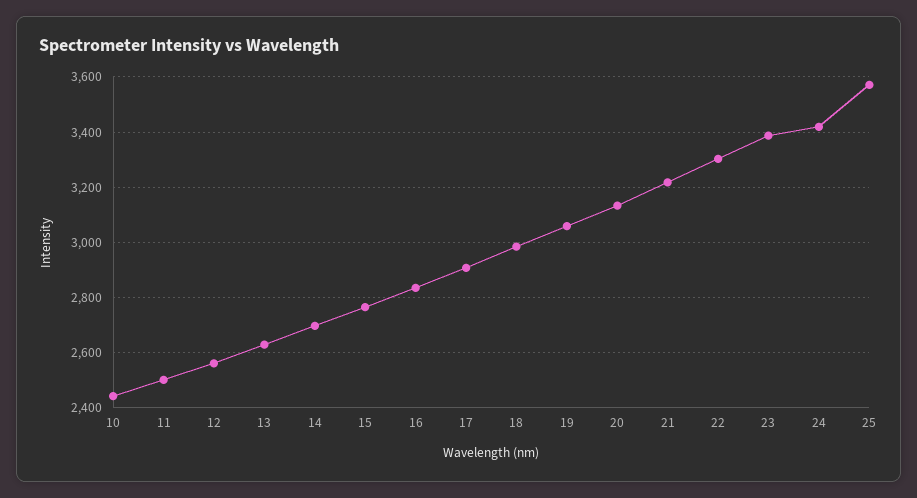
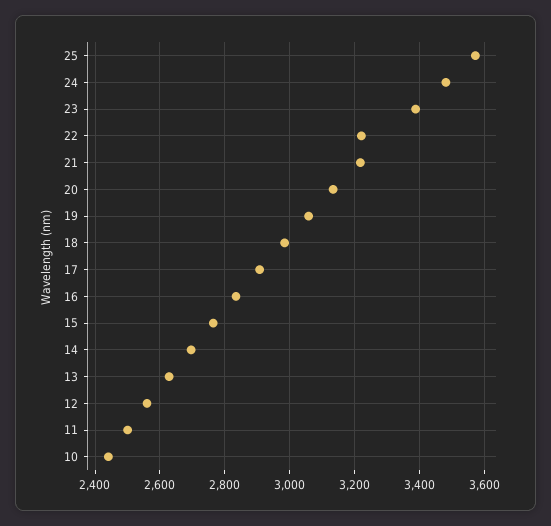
22: 3300 -> 3220
24: 3425 -> 3480

